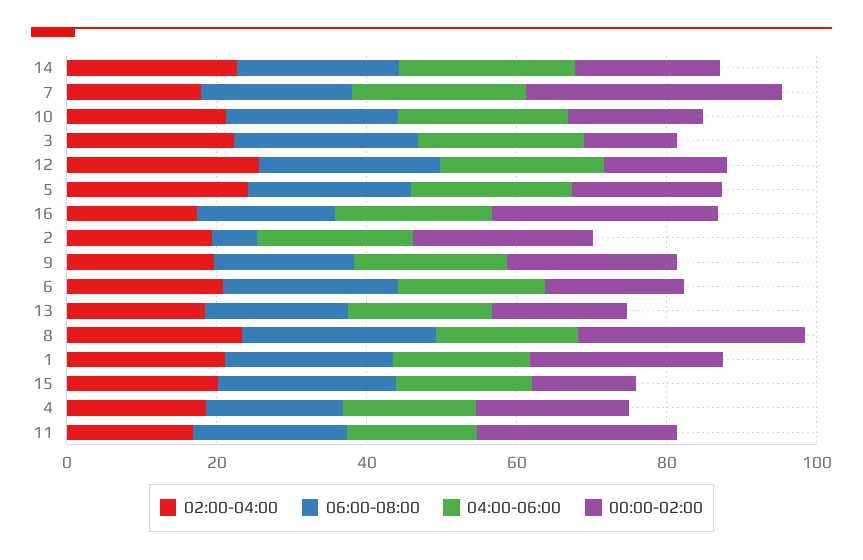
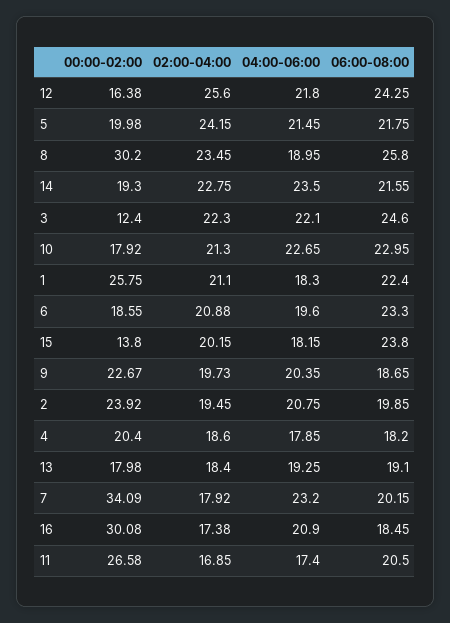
06:00-08:00, 2: 5 -> 19.85

